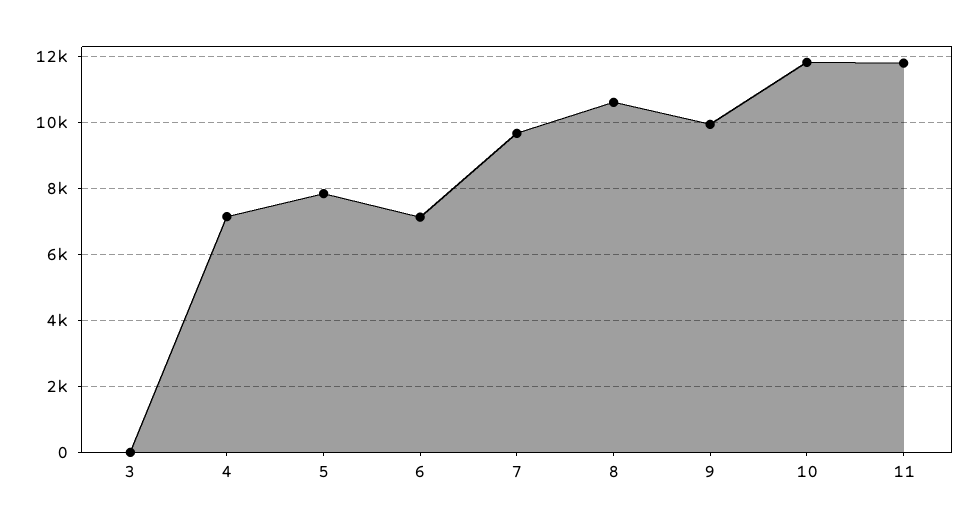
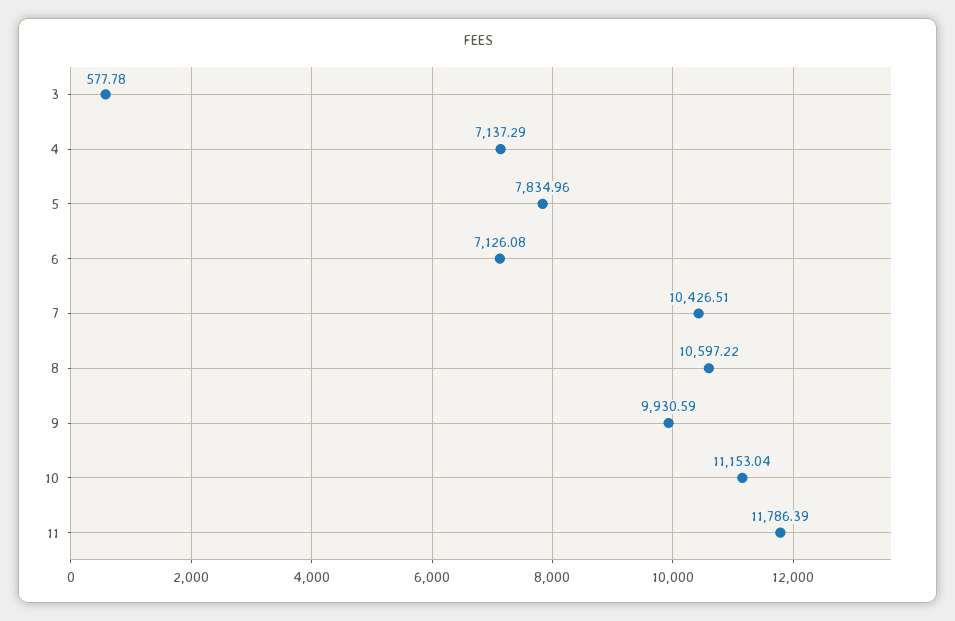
3: 0 -> 577.78
7: 9600 -> 10426.51
10: 11800 -> 11153.04

